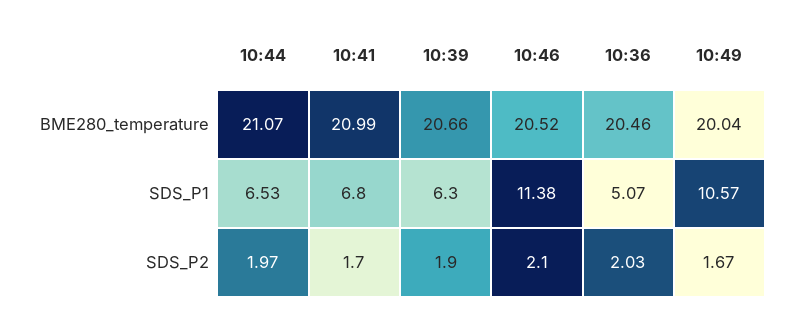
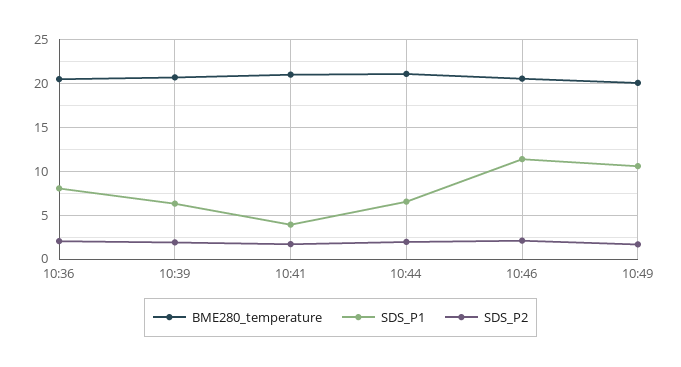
SDS_P1, 10:41: 6.8 -> 4
SDS_P1, 10:36: 5.07 -> 8

